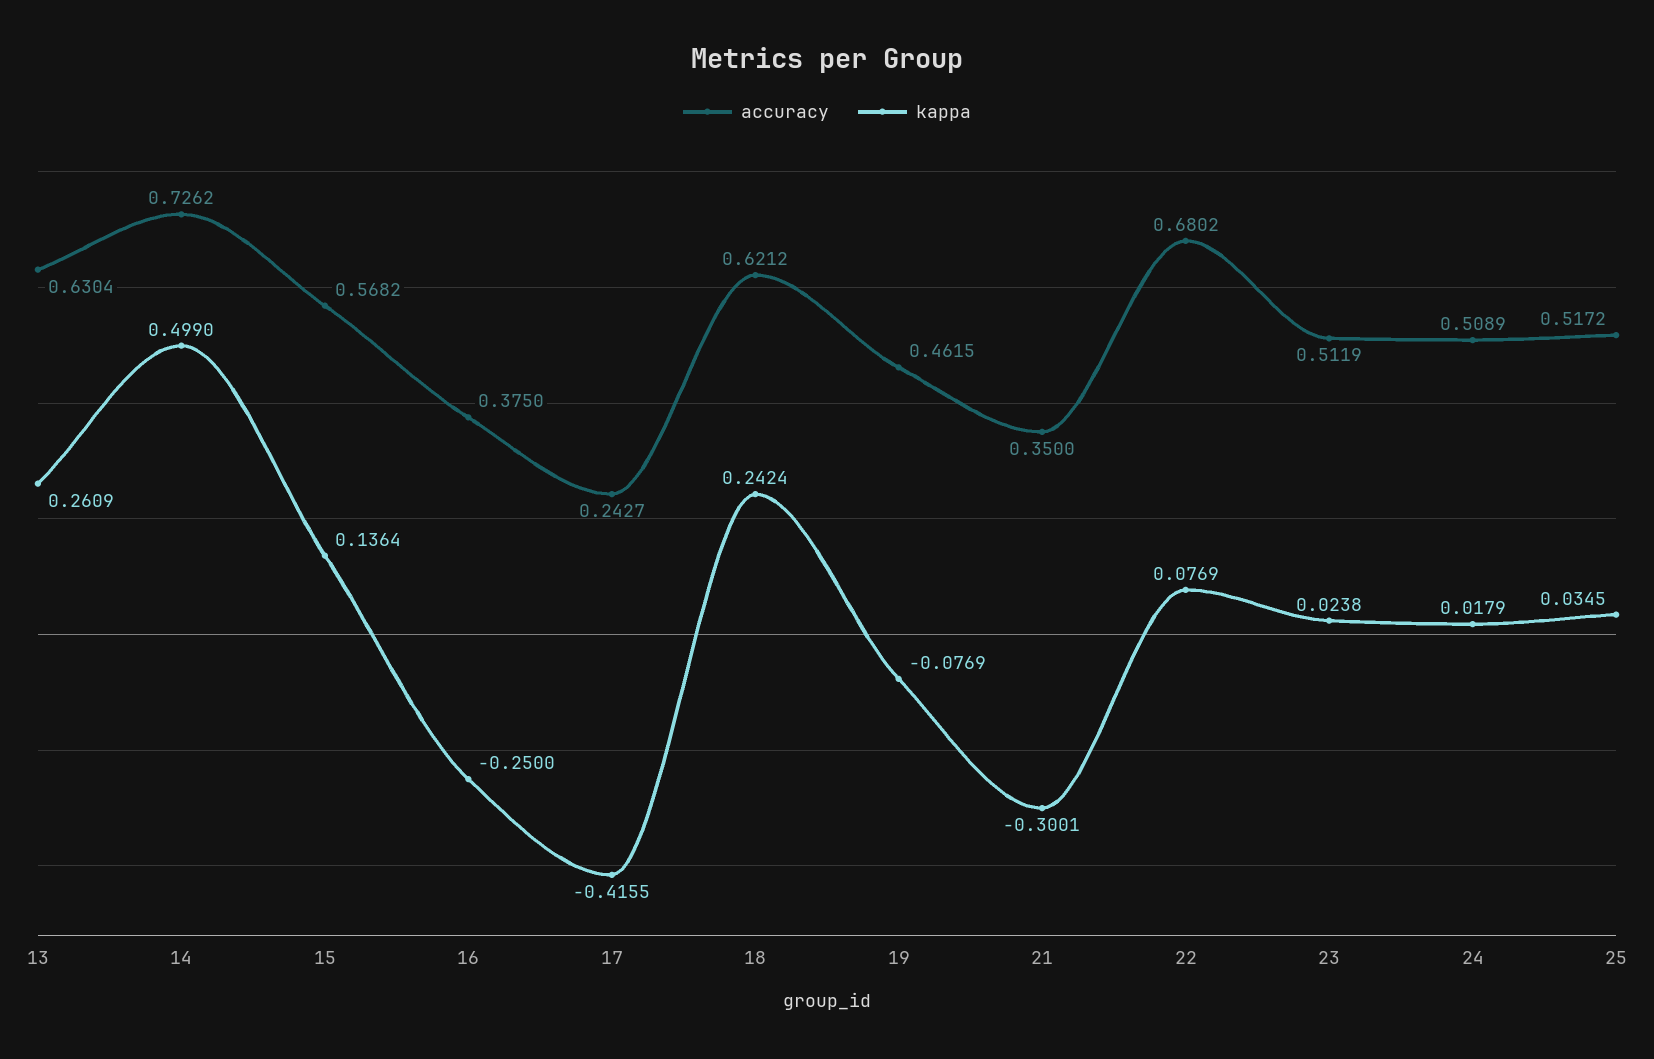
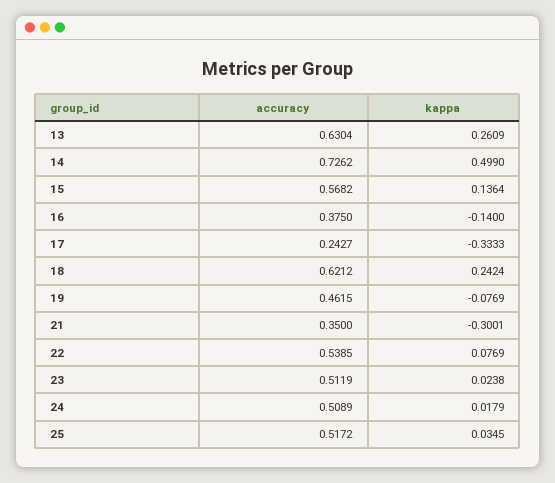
kappa, 16: -0.25 -> -0.14
kappa, 17: -0.4155 -> -0.3333
accuracy, 22: 0.6802 -> 0.5385

